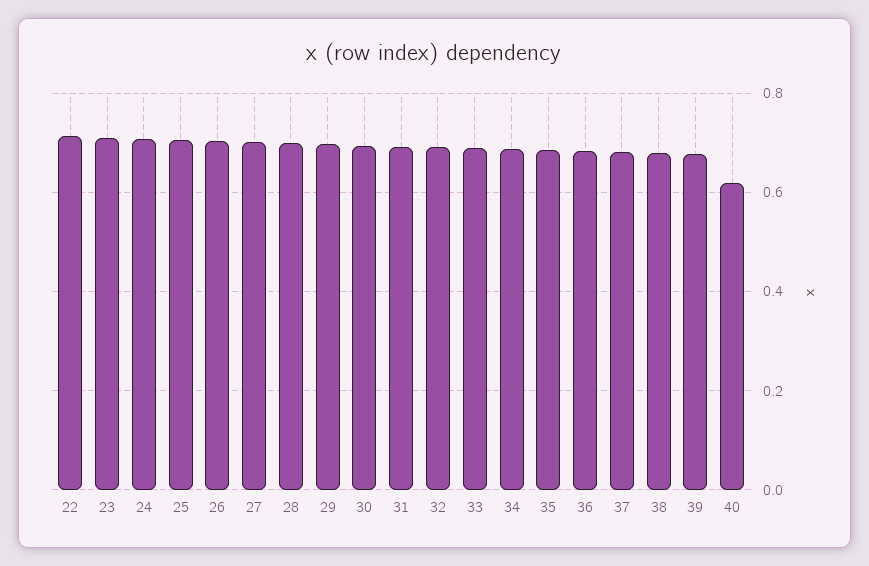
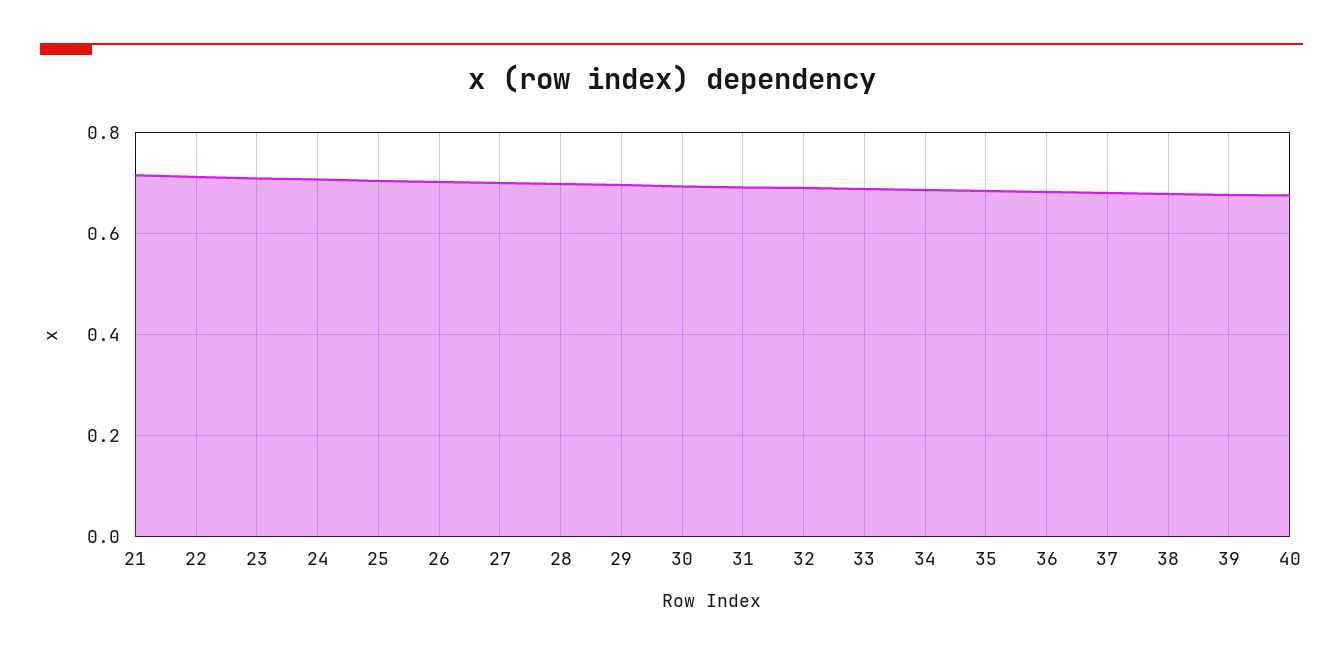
40: 0.62 -> 0.68
21: none -> 0.72

